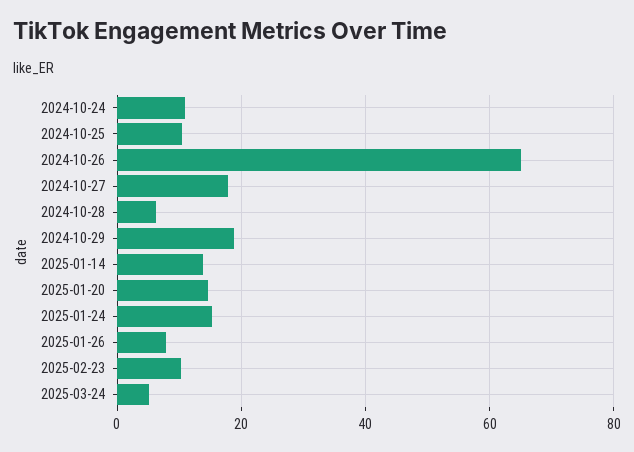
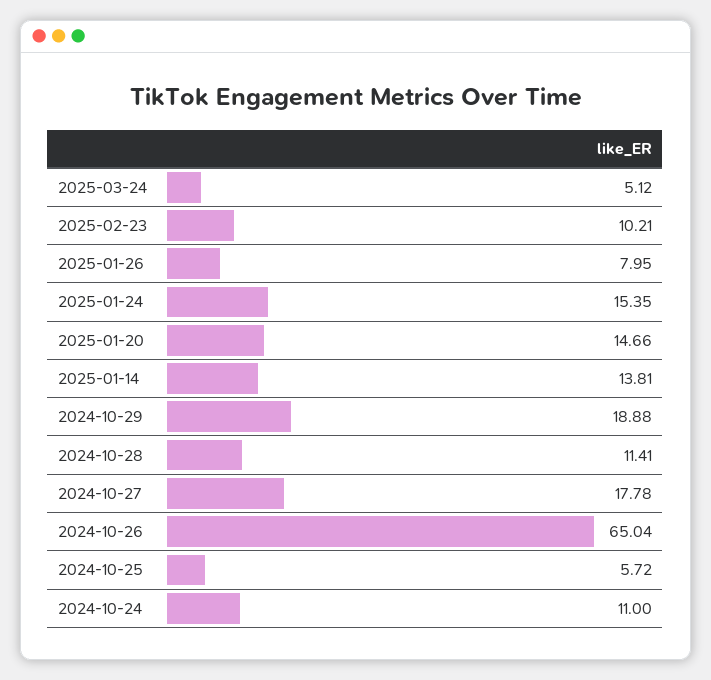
2024-10-25: 10 -> 5.72
2024-10-28: 6 -> 11.41

